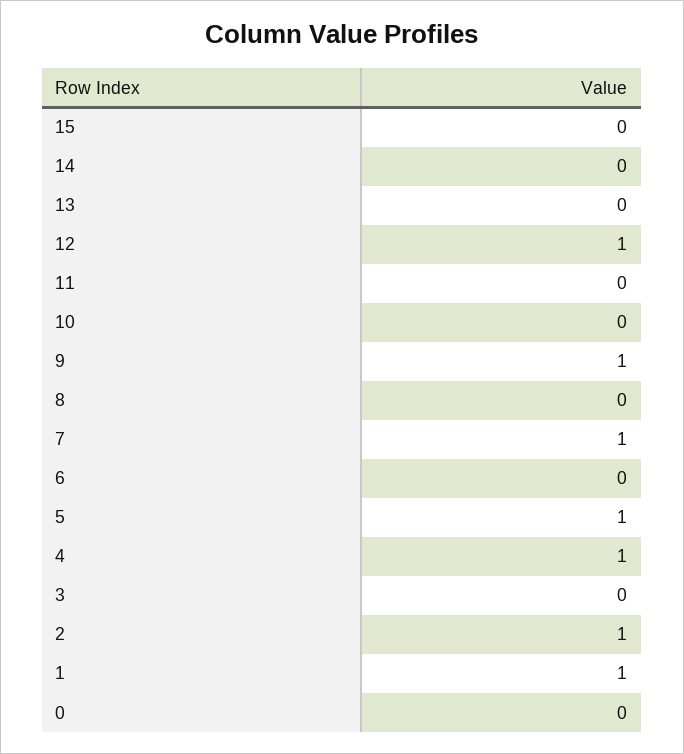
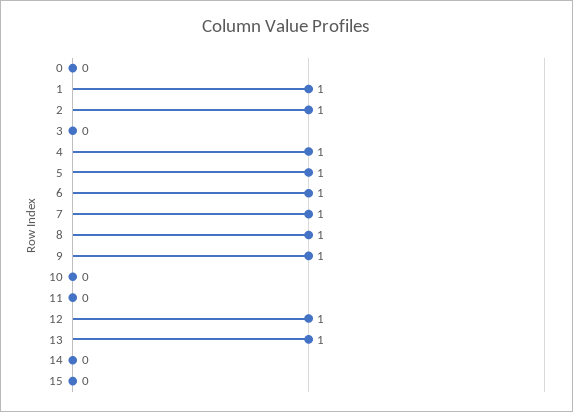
13: 0 -> 1
8: 0 -> 1
6: 0 -> 1

